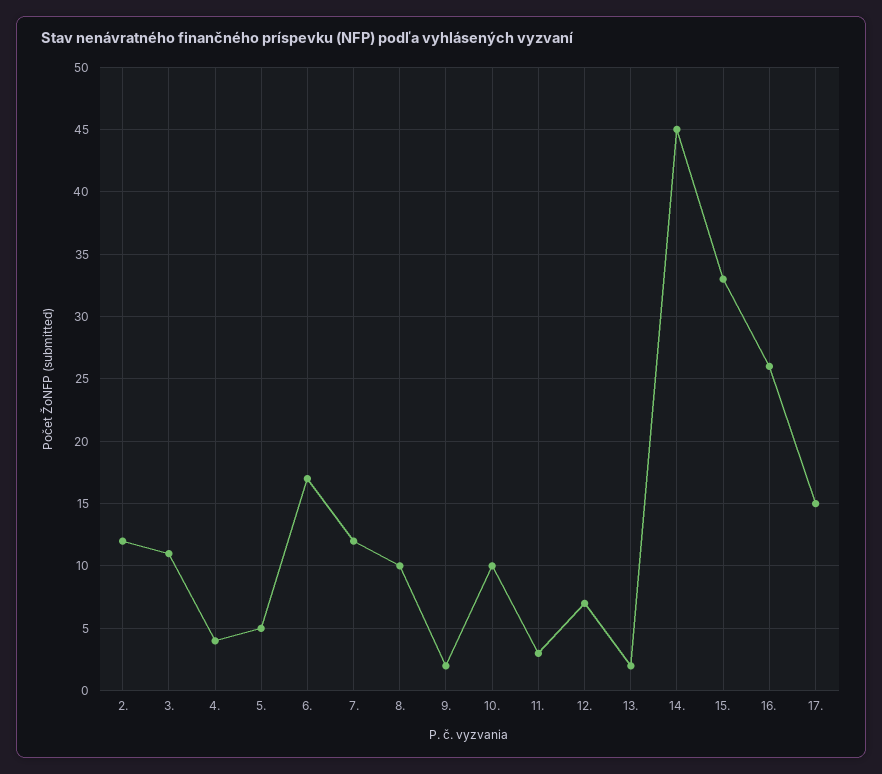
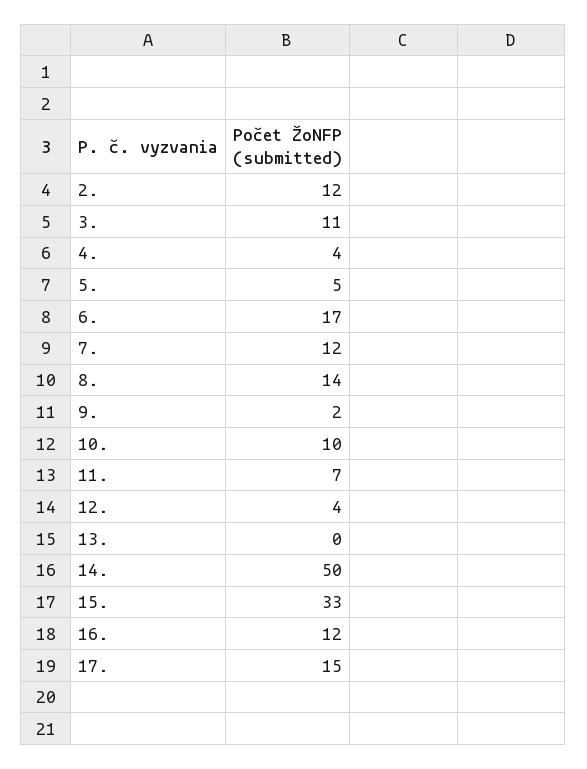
8.: 10 -> 14
11.: 3 -> 7
12.: 7 -> 4
13.: 2 -> 0
14.: 45 -> 50
16.: 26 -> 12

